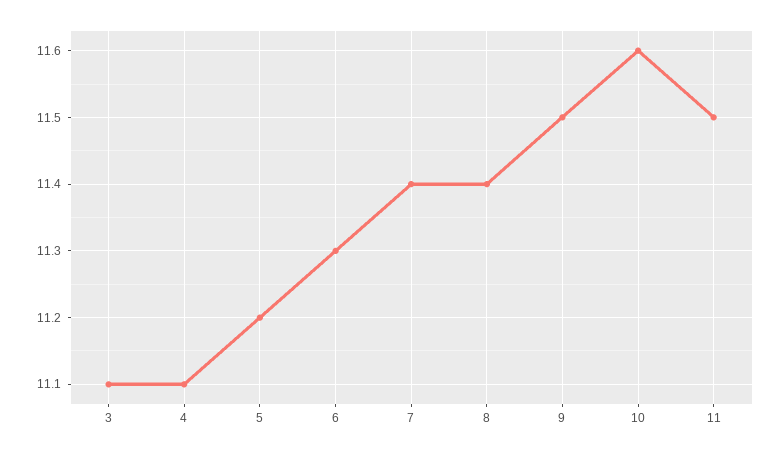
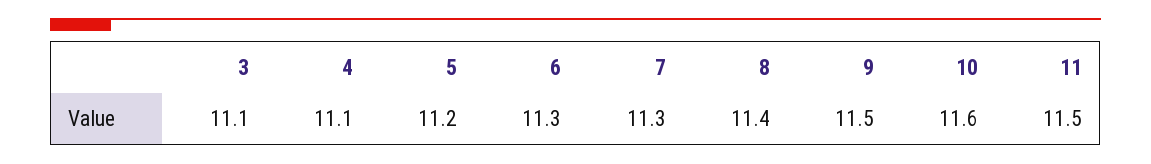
7: 11.4 -> 11.3

